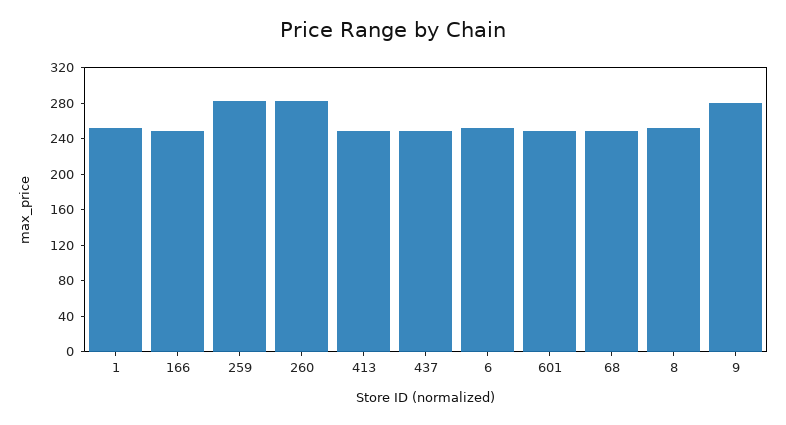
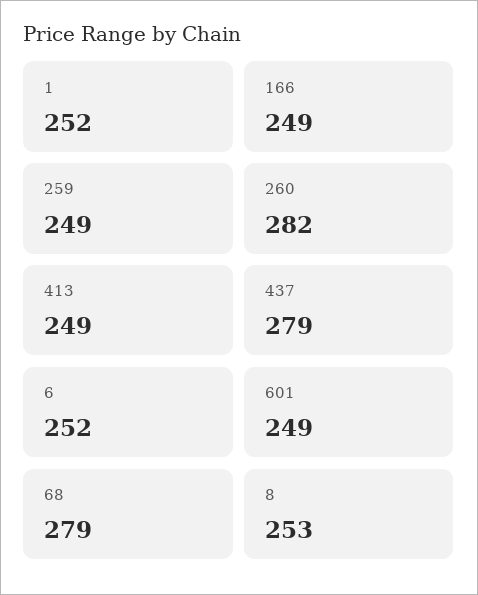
259: 280 -> 249
437: 250 -> 279
68: 250 -> 279
9: 280 -> none

